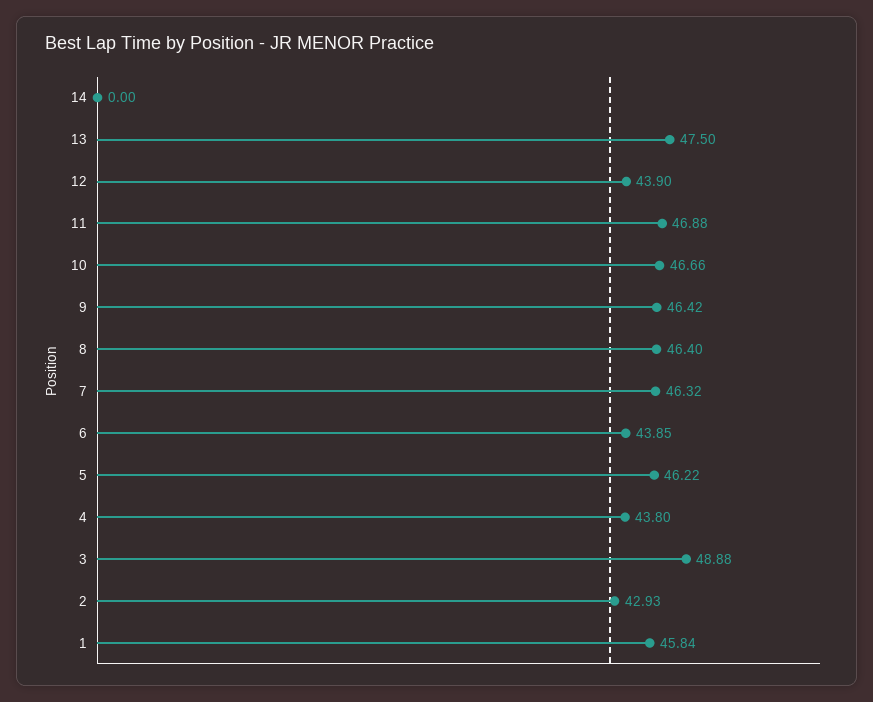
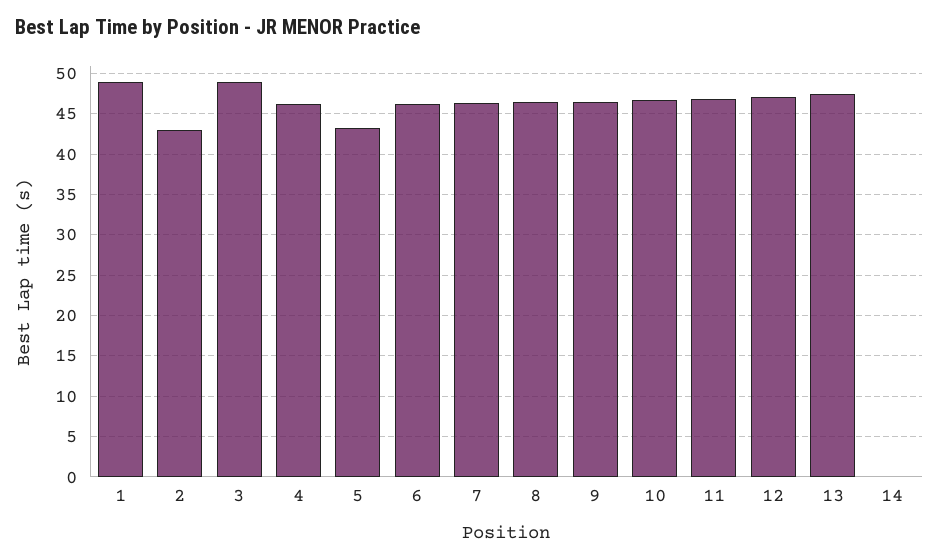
12: 43.9 -> 47
6: 43.85 -> 46
5: 46.22 -> 43
4: 43.8 -> 46
1: 45.84 -> 49

